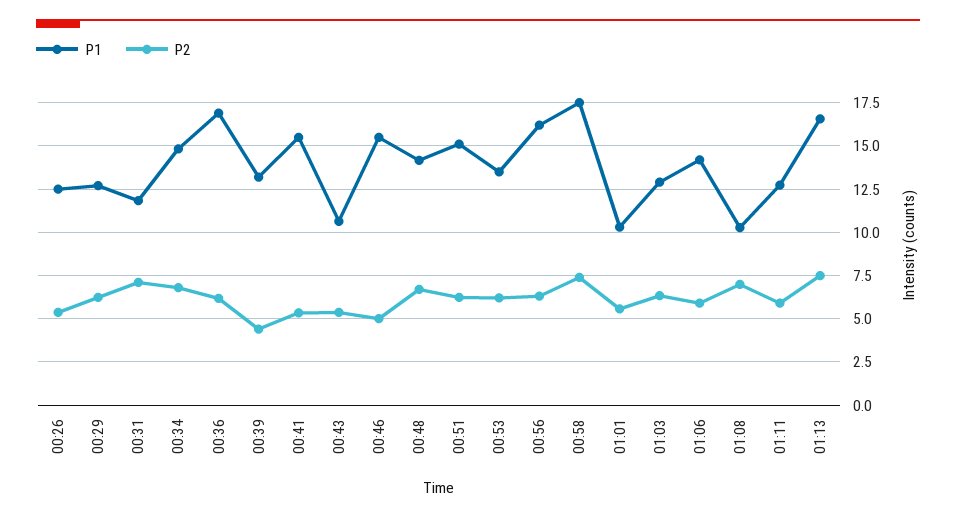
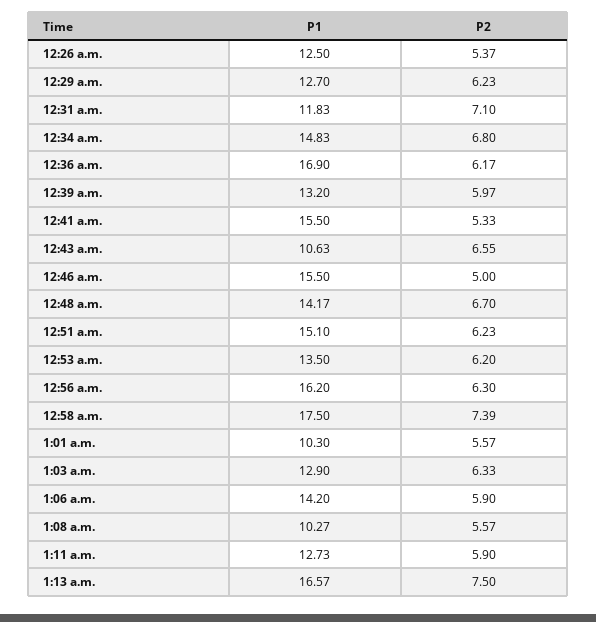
P2, 00:39: 4.5 -> 5.97
P2, 00:43: 5.5 -> 6.55
P2, 01:08: 7 -> 5.57

